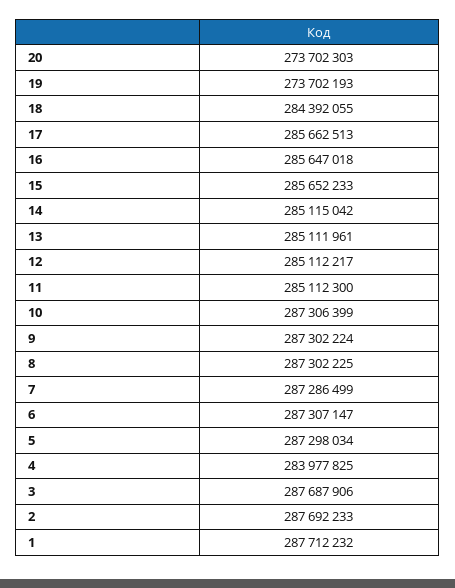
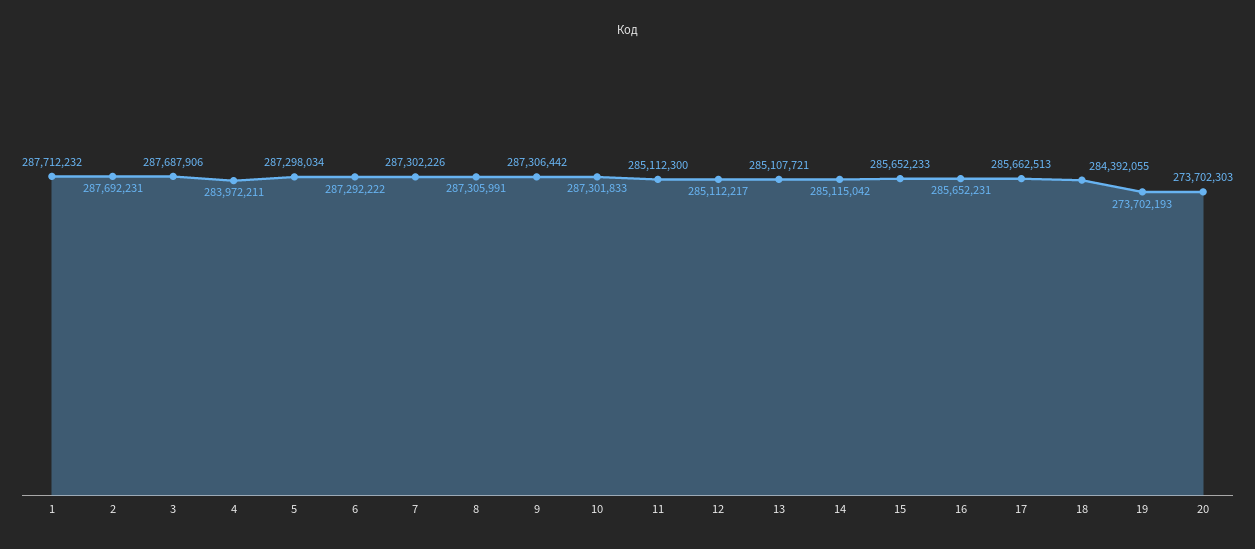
16: 285647018 -> 285652231
13: 285111961 -> 285107721
10: 287306399 -> 287301833
9: 287302224 -> 287306442
8: 287302225 -> 287305991
7: 287286499 -> 287302226
6: 287307147 -> 287292222
4: 283977825 -> 283972211
2: 287692233 -> 287692231

